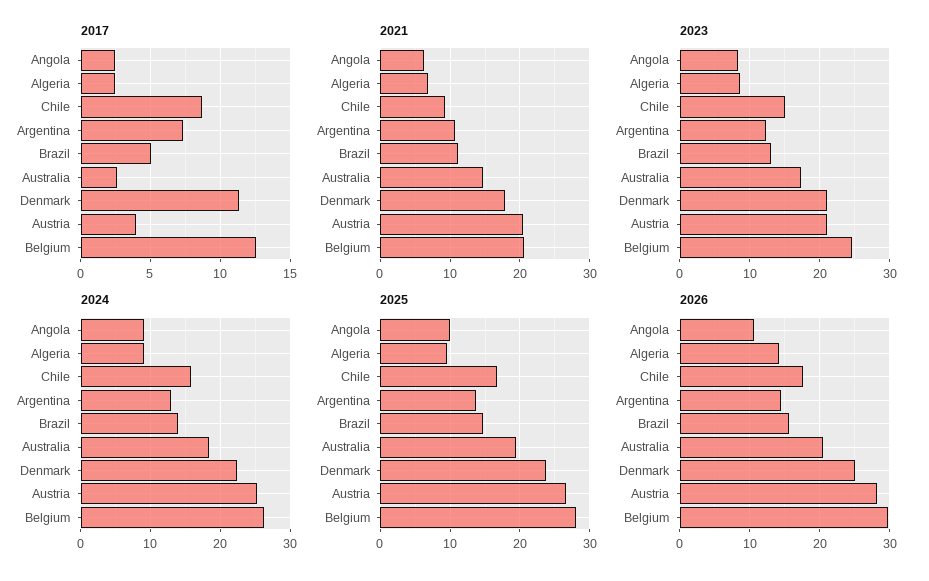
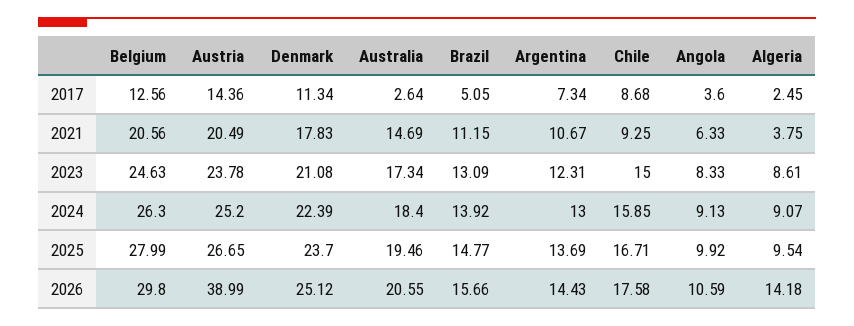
2017, Angola: 2.5 -> 3.6
2017, Austria: 4 -> 14.36
2021, Algeria: 7 -> 3.75
2023, Austria: 21 -> 23.78
2026, Austria: 28 -> 38.99

